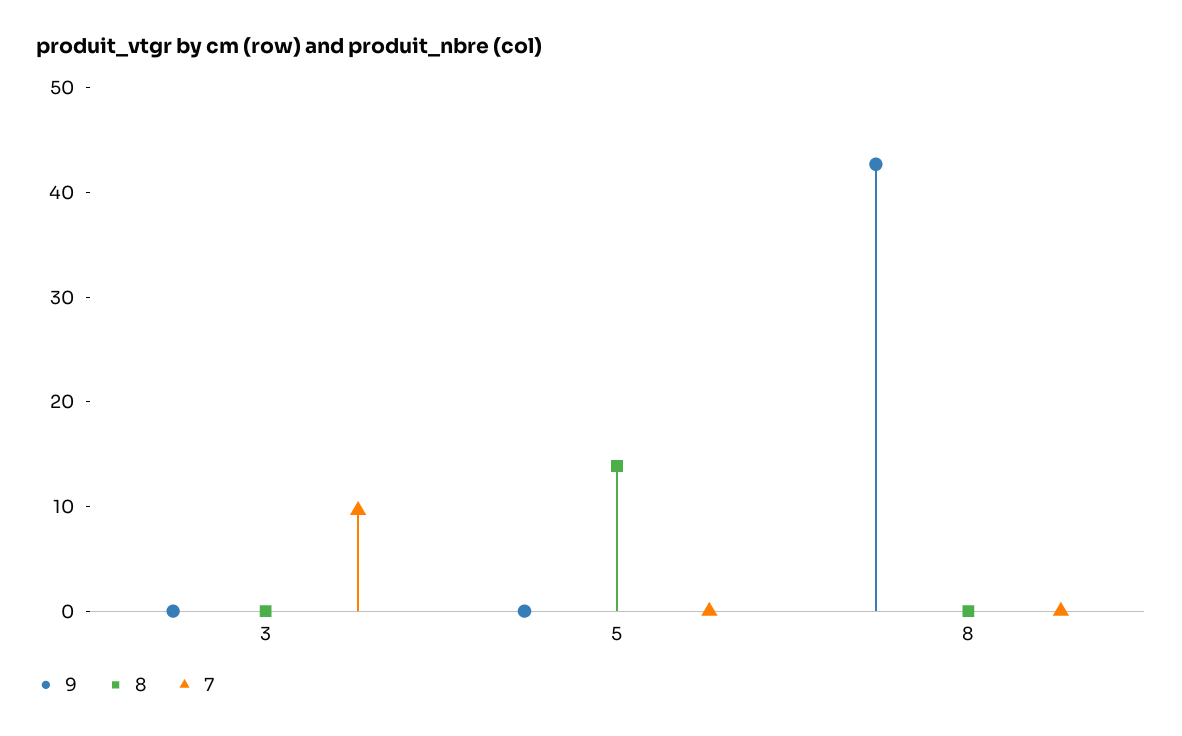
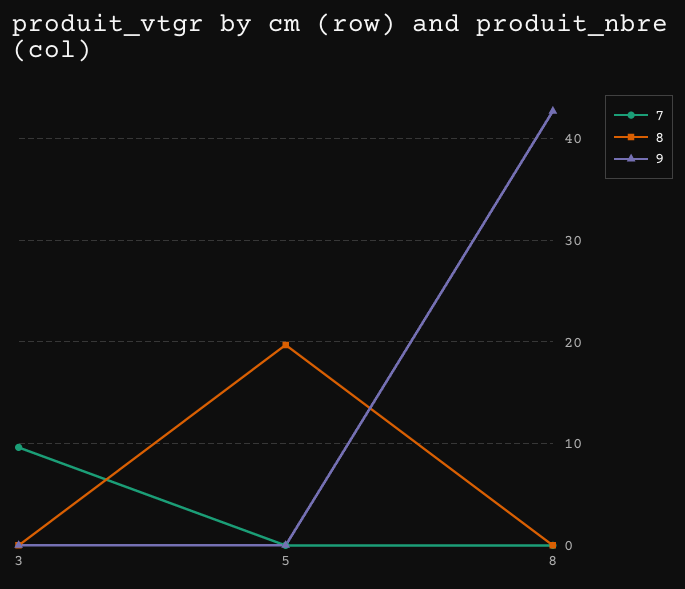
8, 5: 14 -> 20

